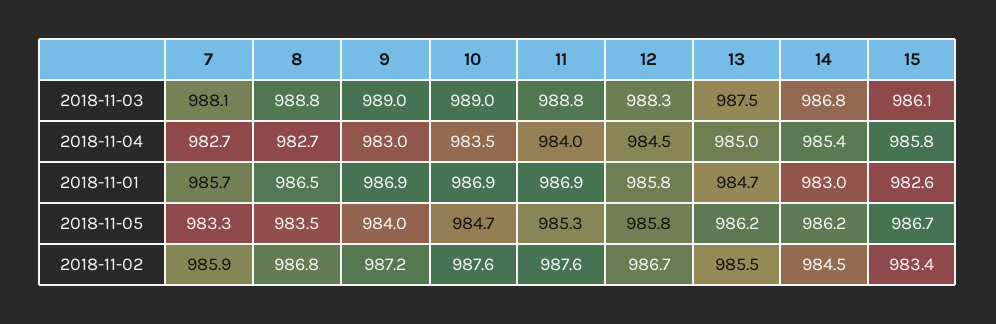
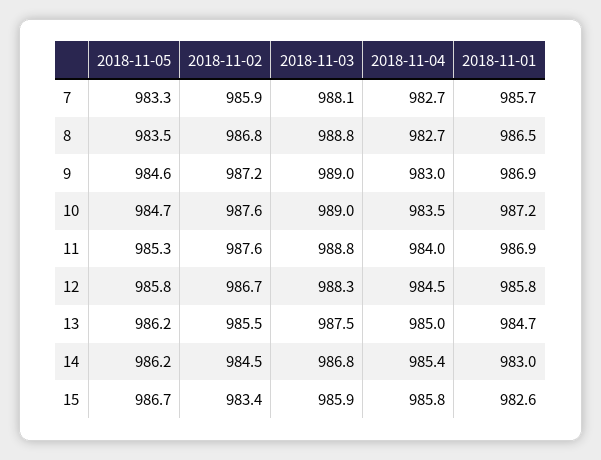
15, 2018-11-03: 986.1 -> 985.9
10, 2018-11-01: 986.9 -> 987.2
9, 2018-11-05: 984 -> 984.6

